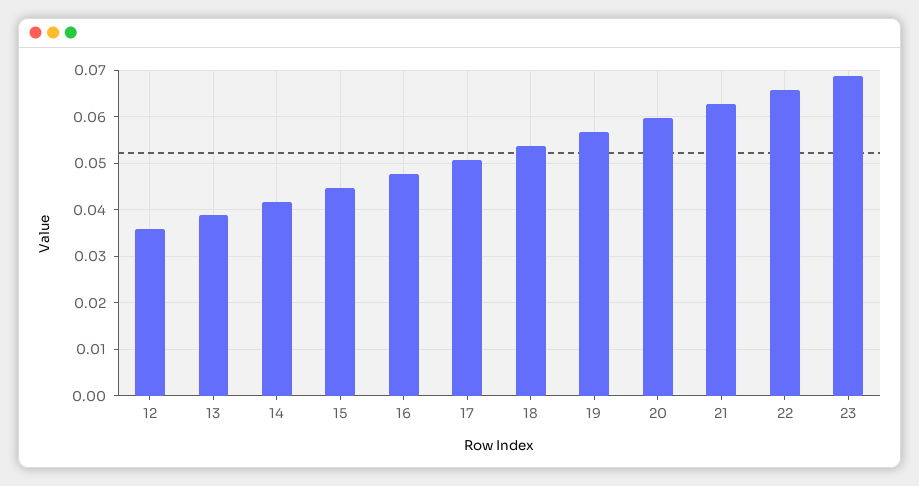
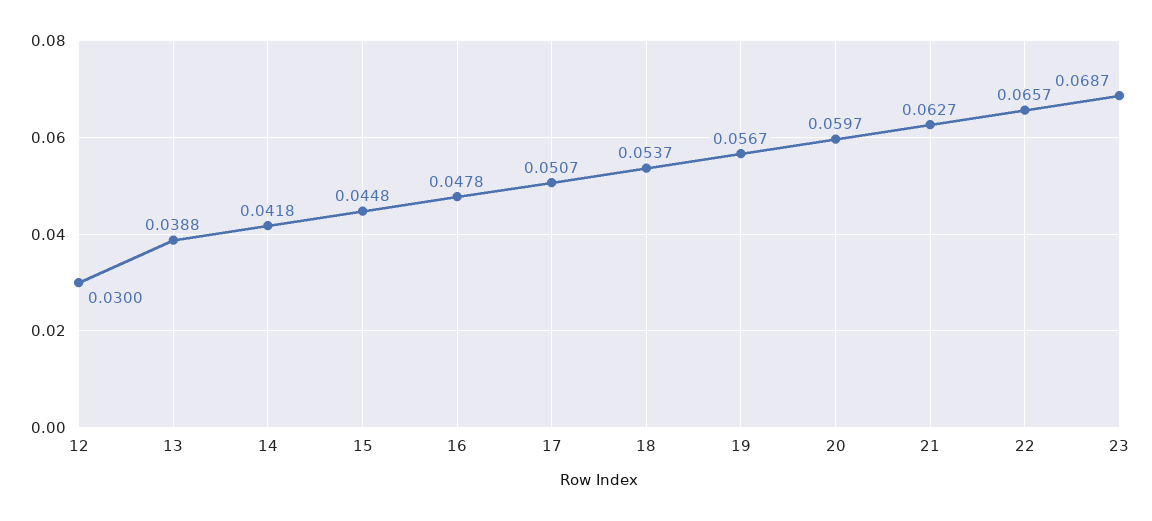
12: 0.036 -> 0.03

